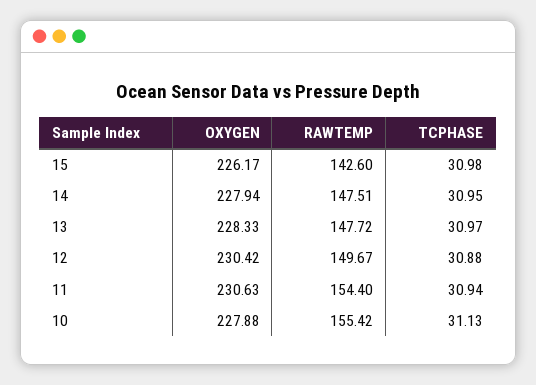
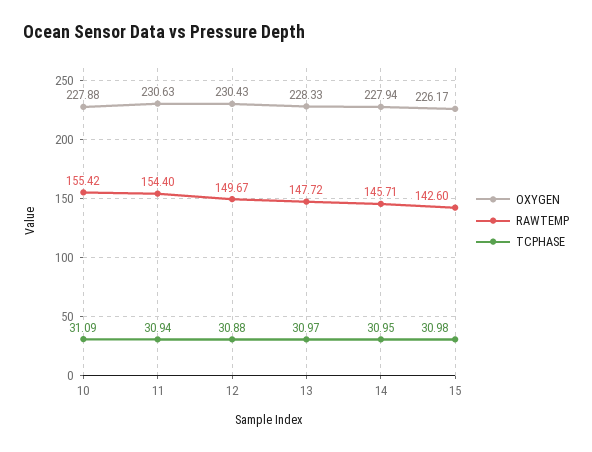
RAWTEMP, 14: 147.51 -> 145.71
OXYGEN, 12: 230.42 -> 230.43
TCPHASE, 10: 31.13 -> 31.09

